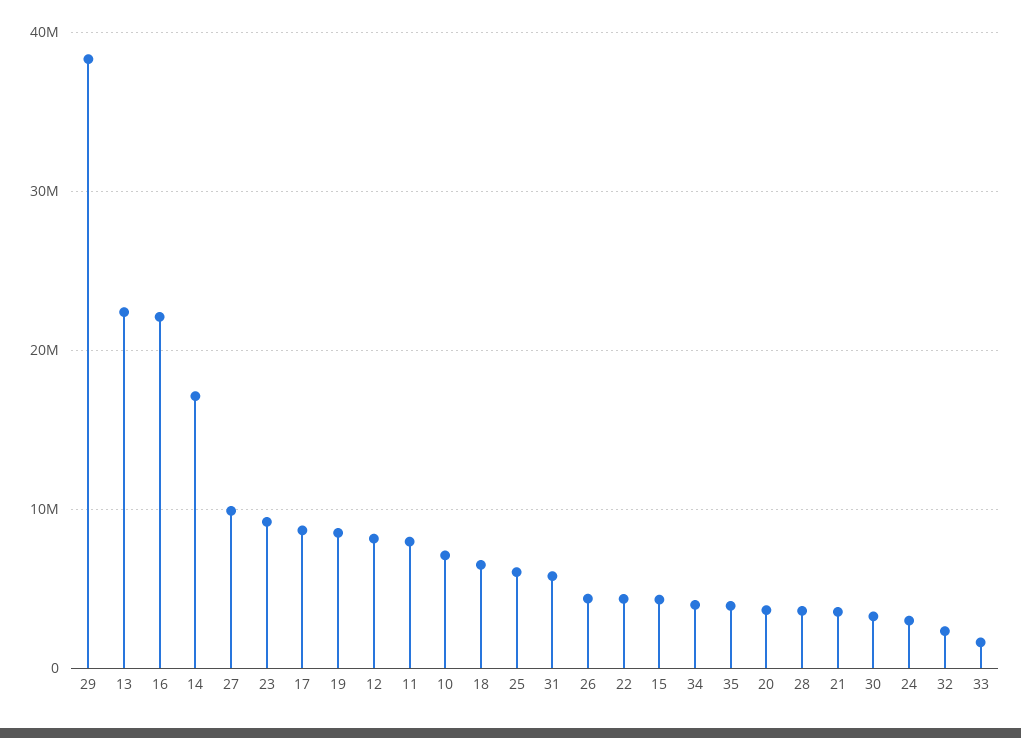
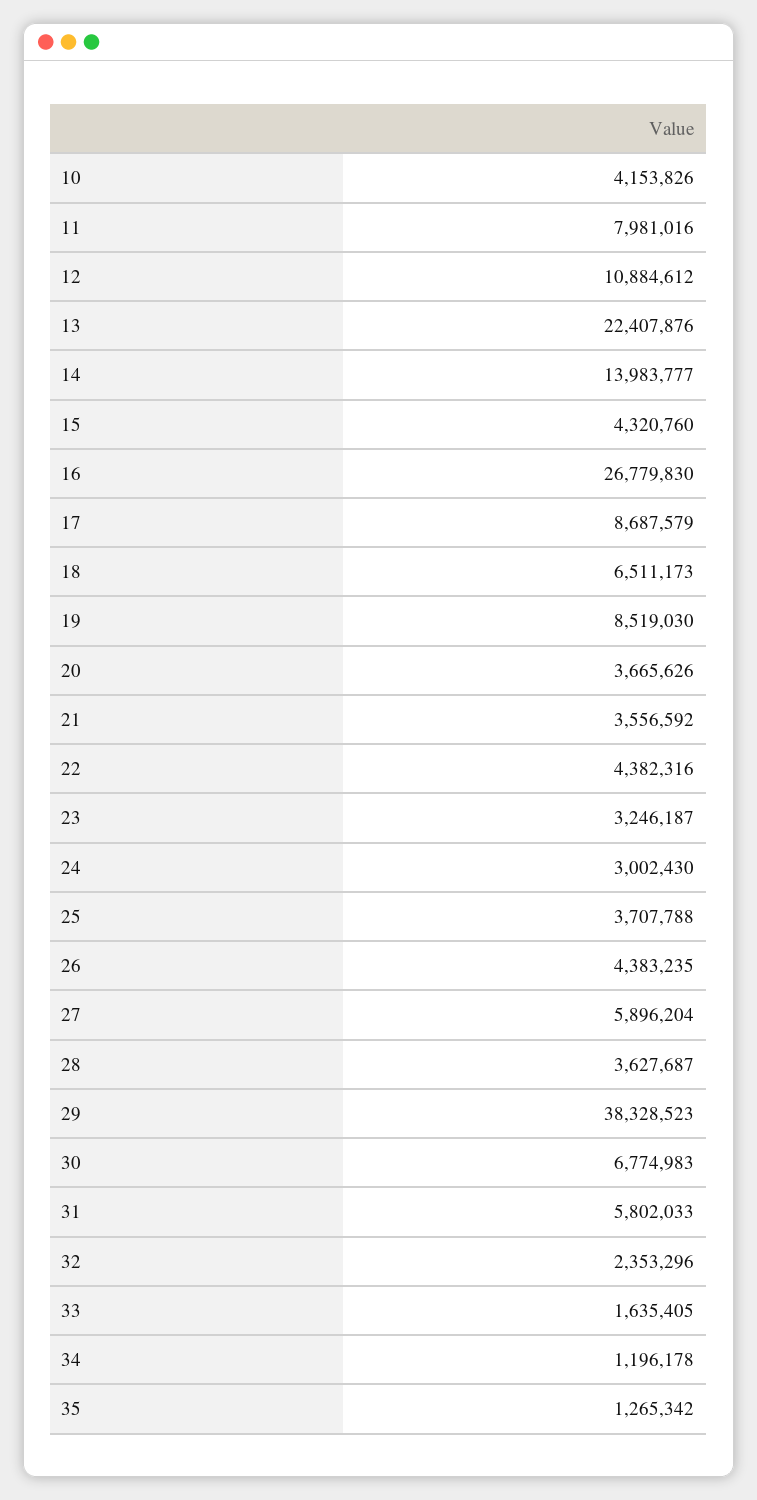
16: 22000000 -> 26779830
14: 17000000 -> 13983777
27: 10000000 -> 5896204
23: 9000000 -> 3246187
12: 8000000 -> 10884612
10: 7000000 -> 4153826
25: 6000000 -> 3707788
34: 4000000 -> 1196178
35: 4000000 -> 1265342
30: 3000000 -> 6774983

